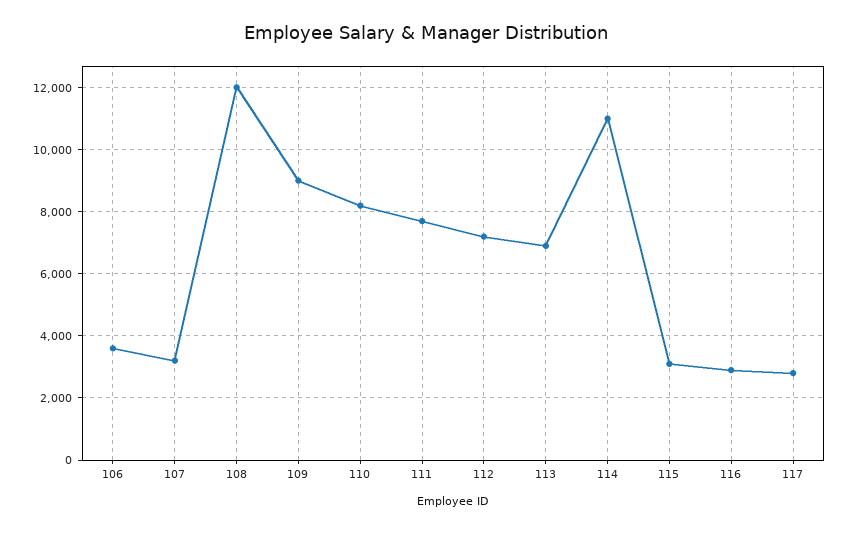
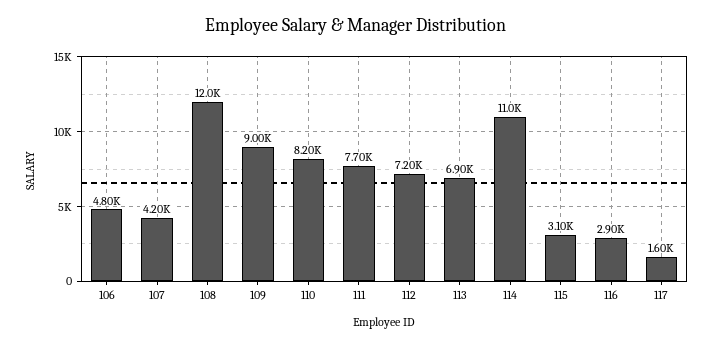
106: 3600 -> 4800
107: 3200 -> 4200
117: 2800 -> 1600

